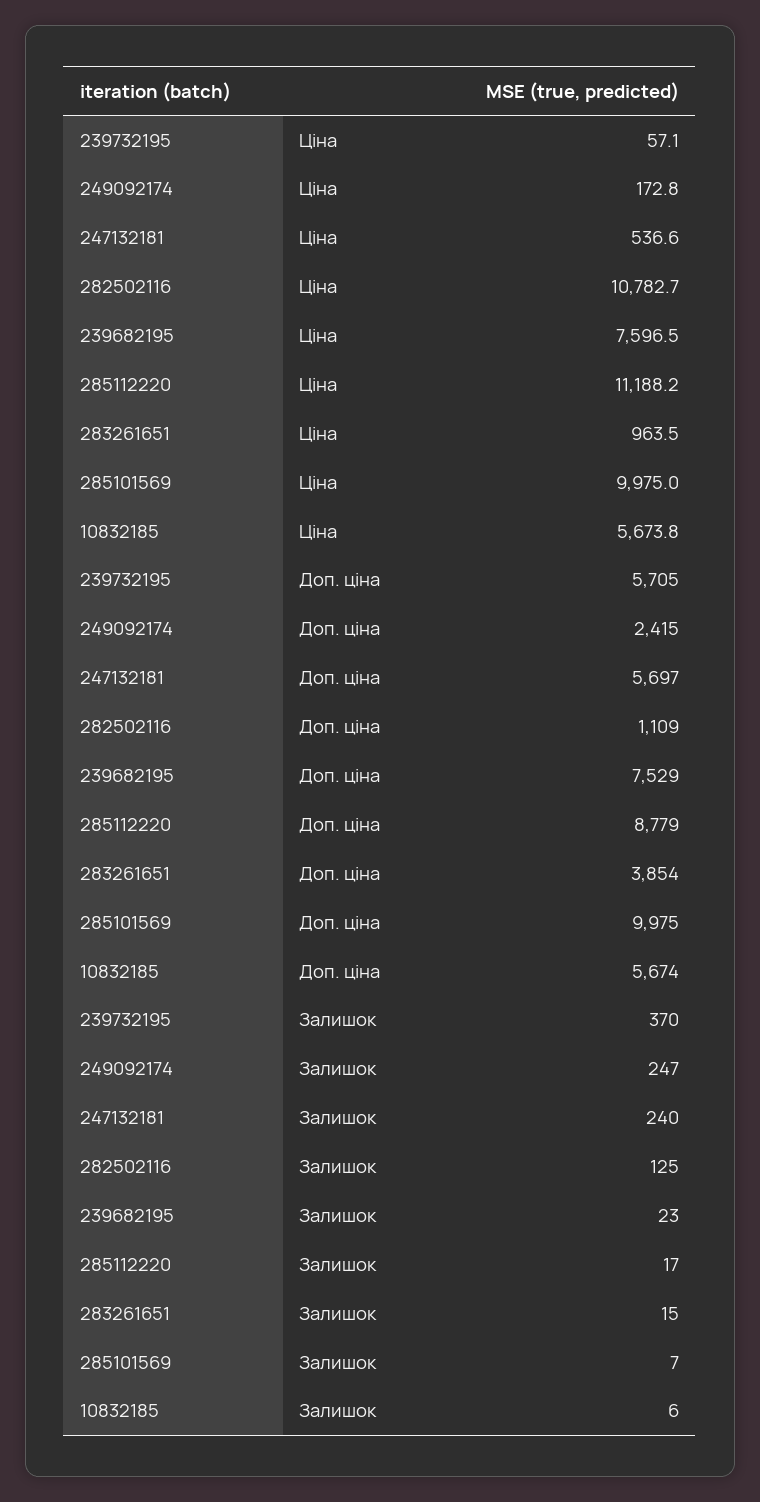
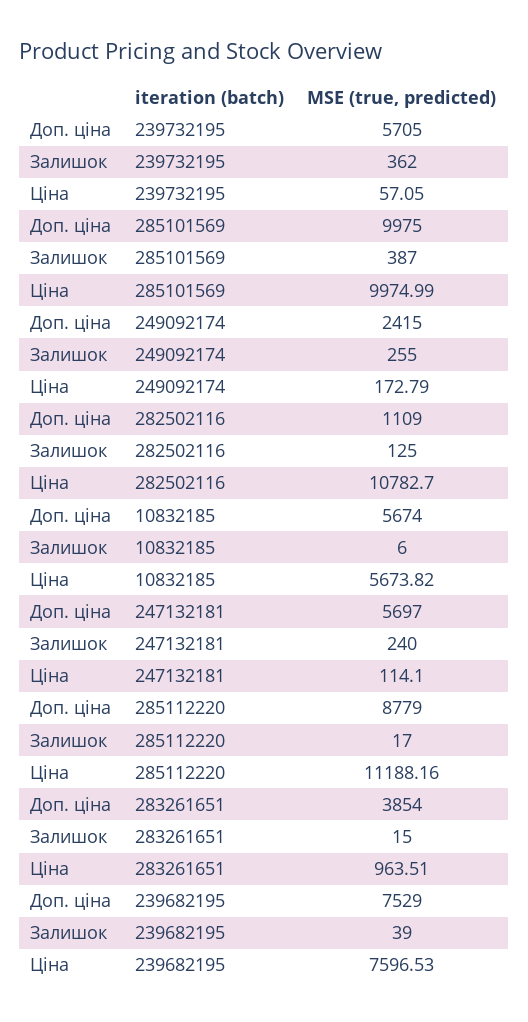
247132181, Ціна: 536.6 -> 114.1
239732195, Залишок: 370 -> 362
249092174, Залишок: 247 -> 255
239682195, Залишок: 23 -> 39
285101569, Залишок: 7 -> 387

